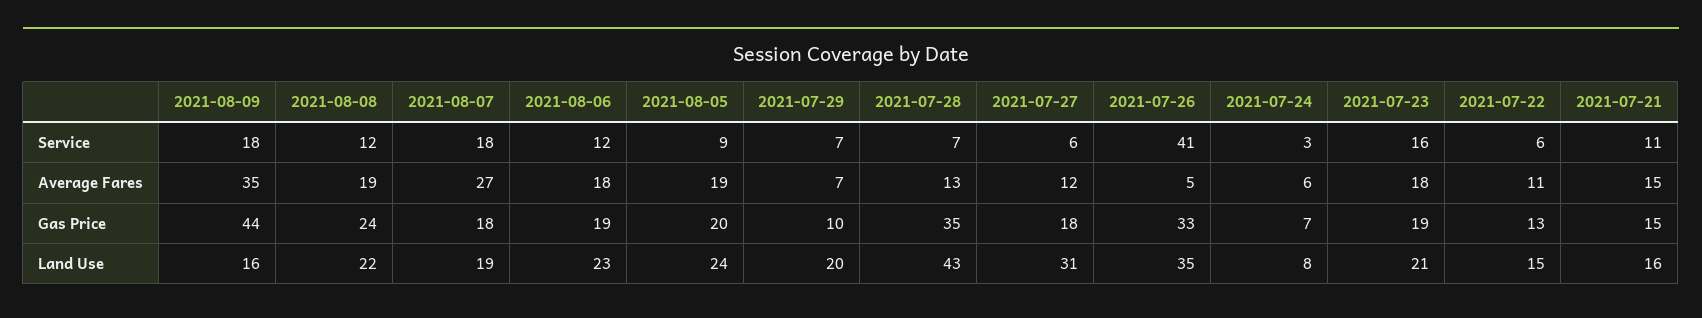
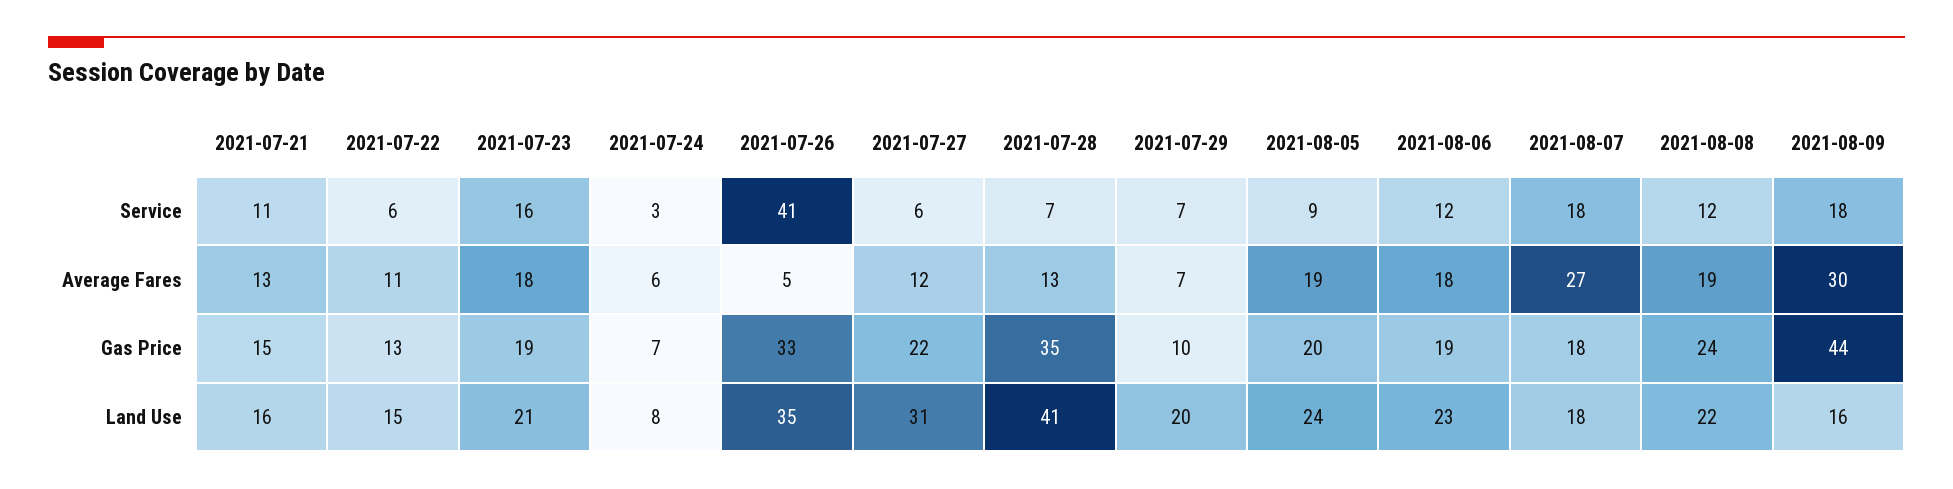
2021-08-09, Average Fares: 35 -> 30
2021-07-21, Average Fares: 15 -> 13
2021-07-27, Gas Price: 18 -> 22
2021-08-07, Land Use: 19 -> 18
2021-07-28, Land Use: 43 -> 41

